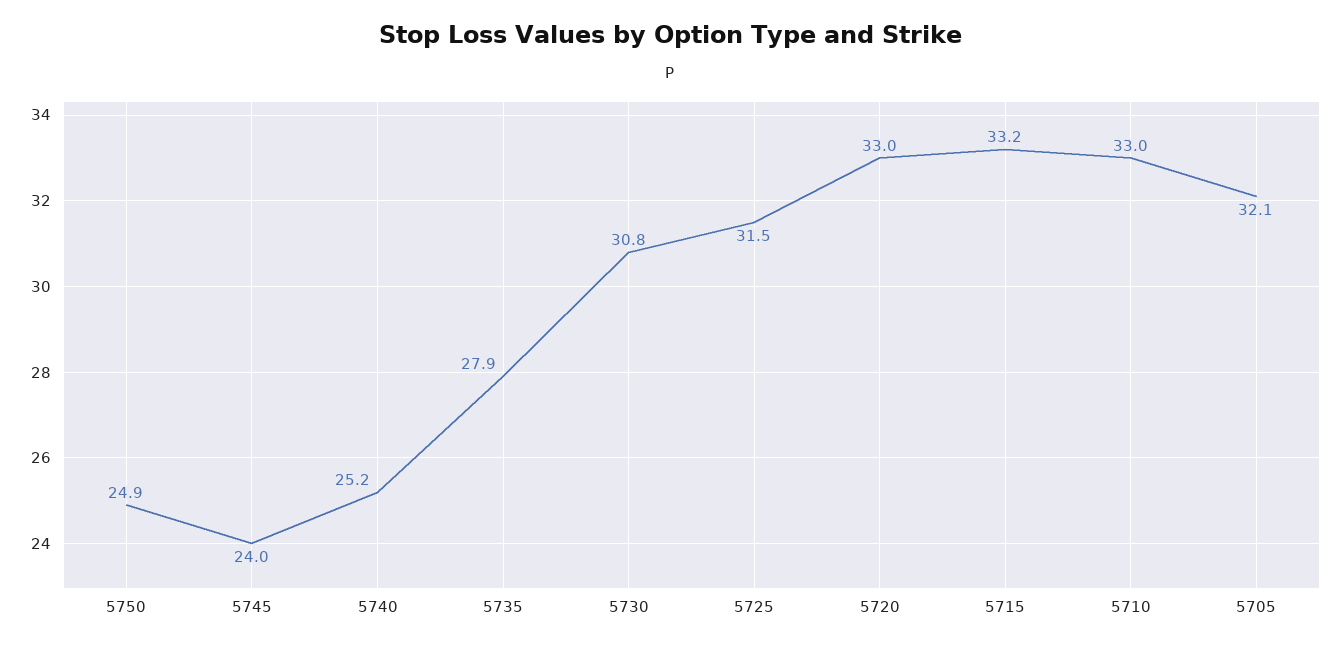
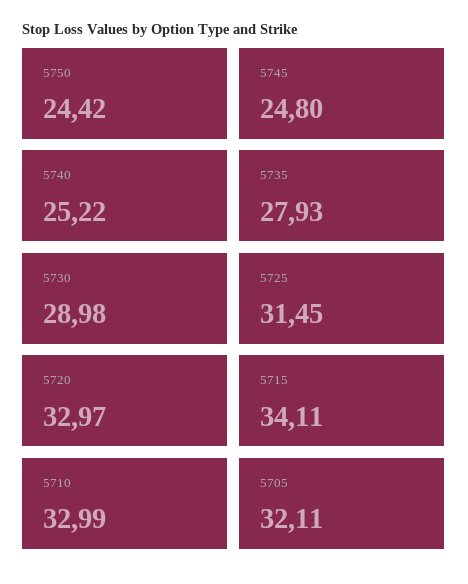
5750: 24.9 -> 24.42
5745: 24 -> 24.8
5730: 30.8 -> 28.98
5715: 33.2 -> 34.11

